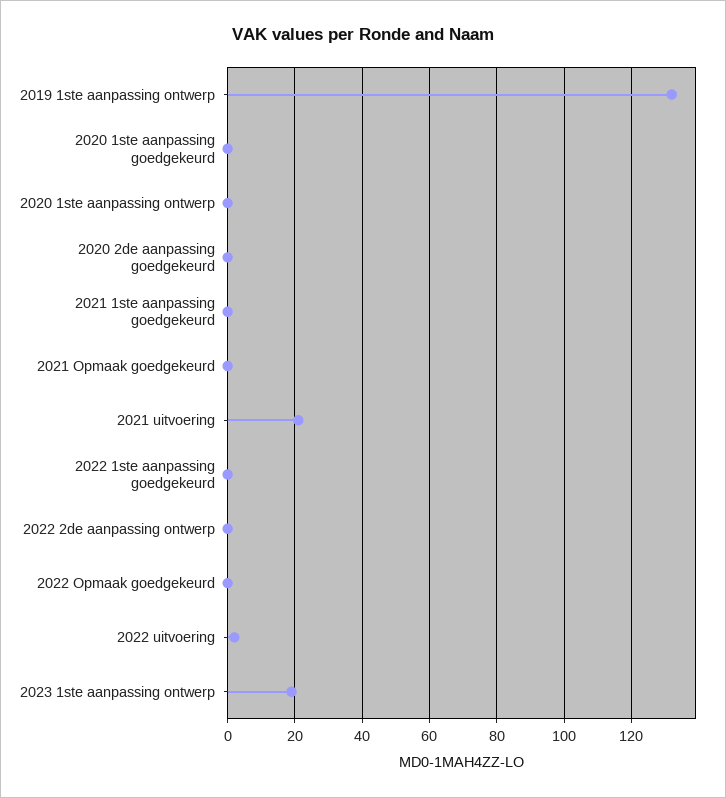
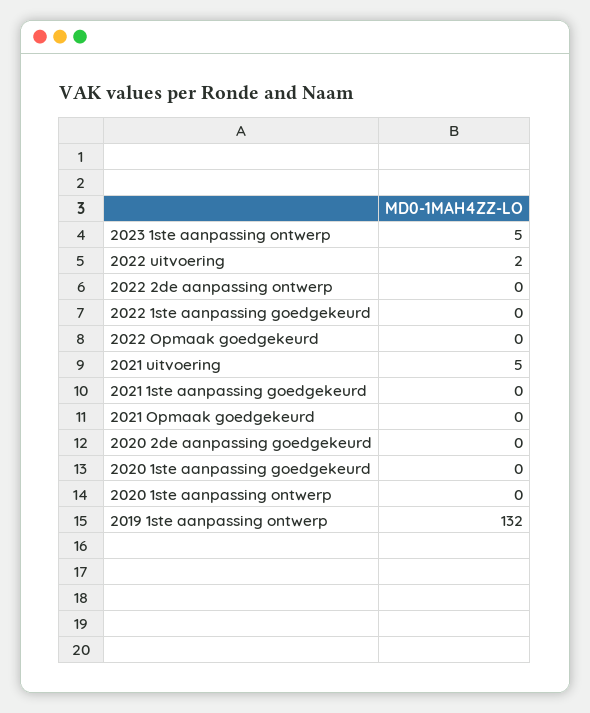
2021 uitvoering: 20 -> 5
2023 1ste aanpassing ontwerp: 20 -> 5

